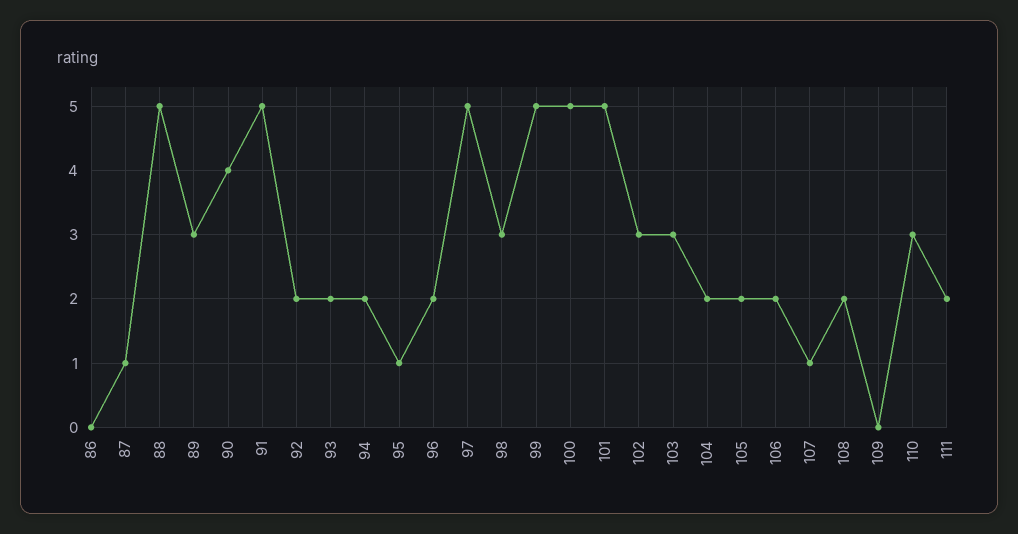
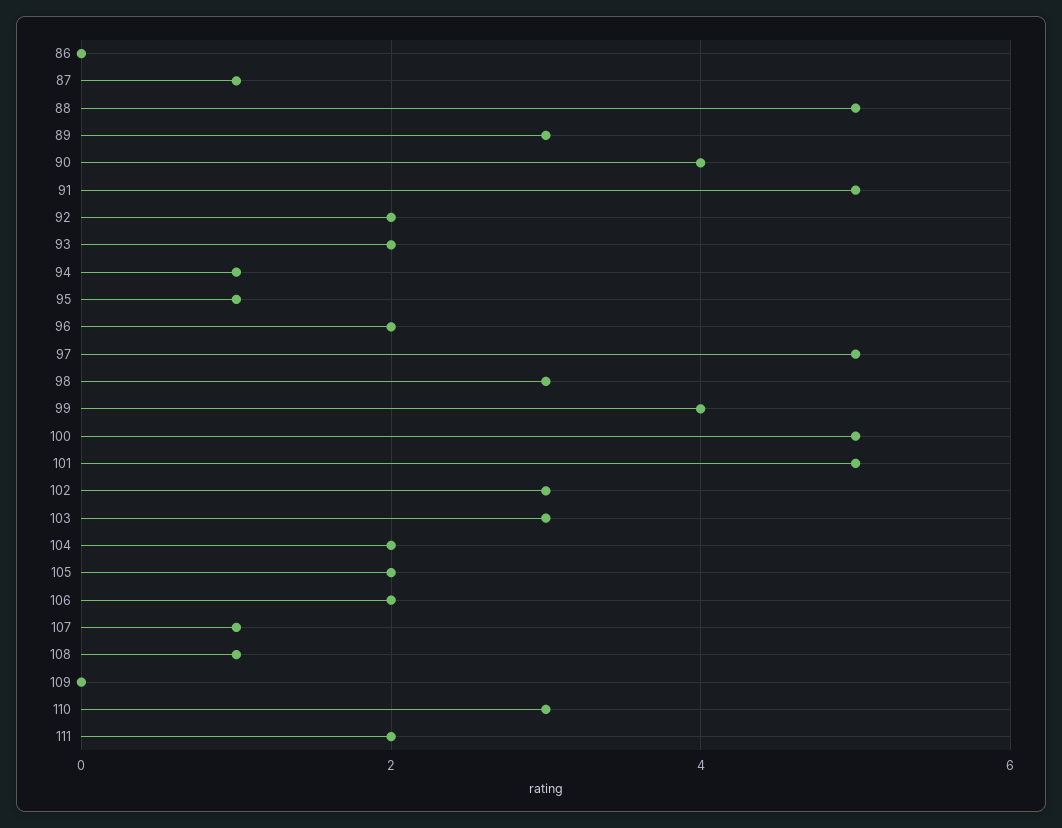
94: 2 -> 1
99: 5 -> 4
108: 2 -> 1

